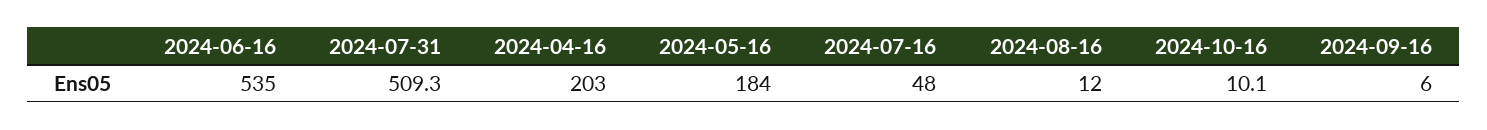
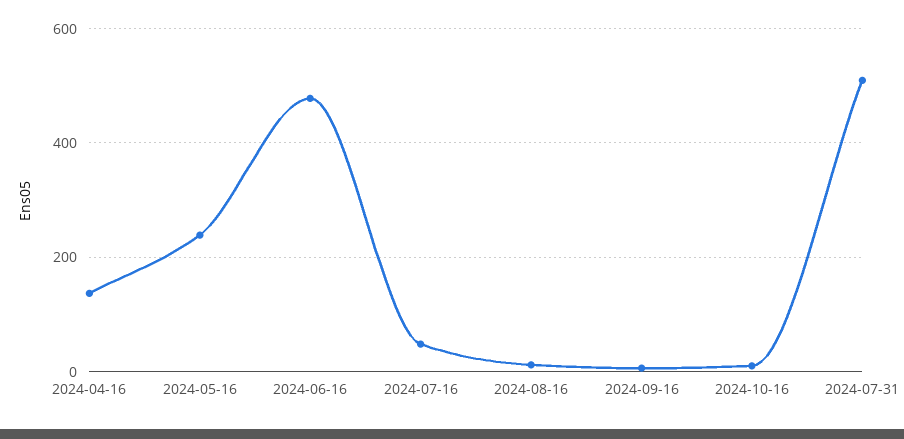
2024-06-16: 535 -> 480
2024-04-16: 203 -> 140
2024-05-16: 184 -> 240

